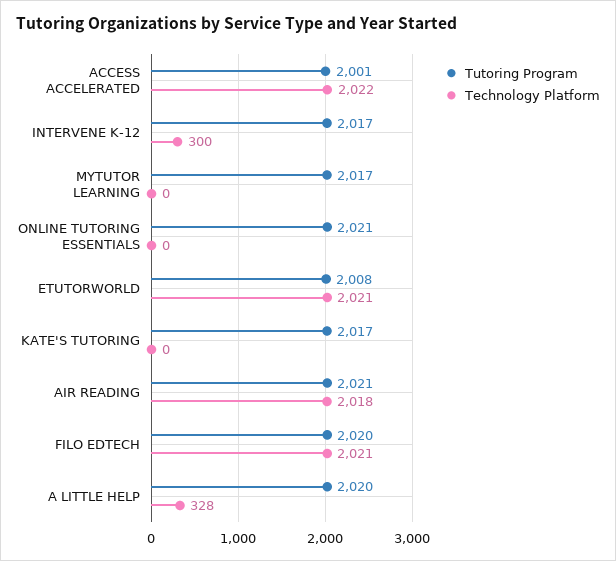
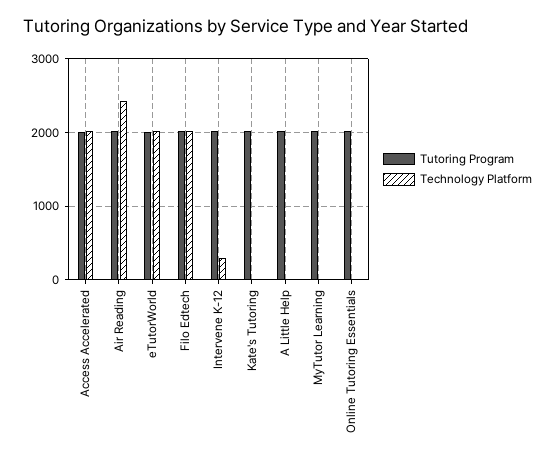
Technology Platform, AIR READING: 2018 -> 2400
Technology Platform, A LITTLE HELP: 328 -> 0

